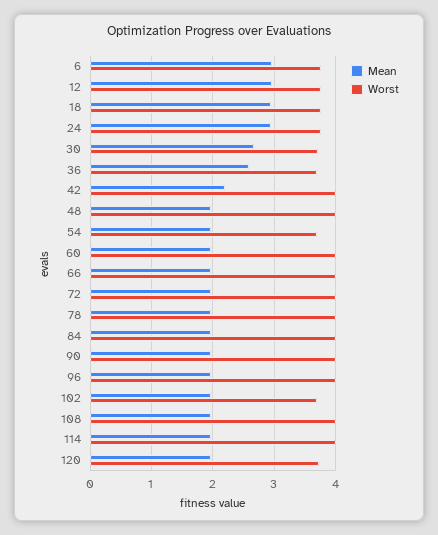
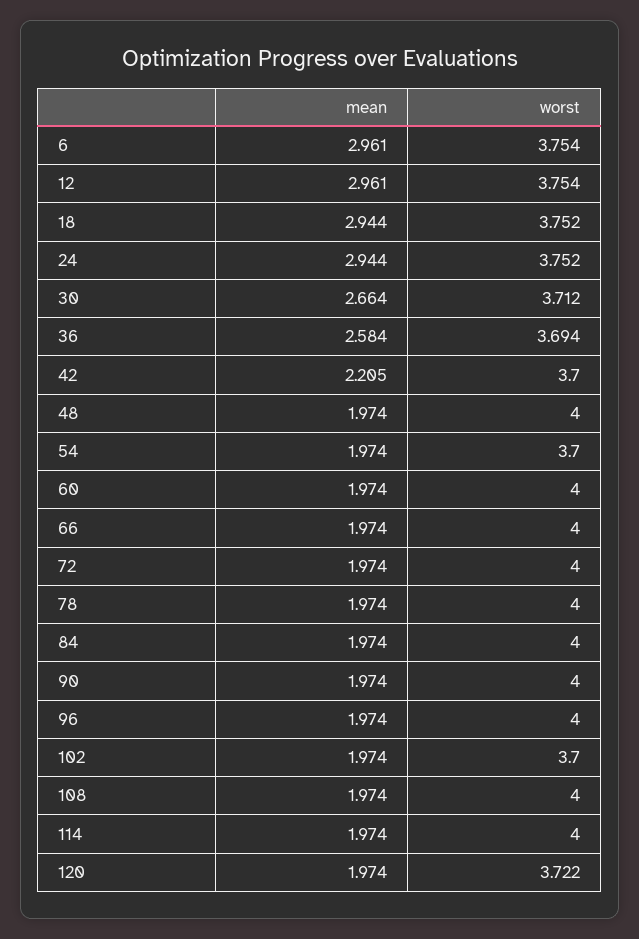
Worst, 42: 4 -> 3.7

